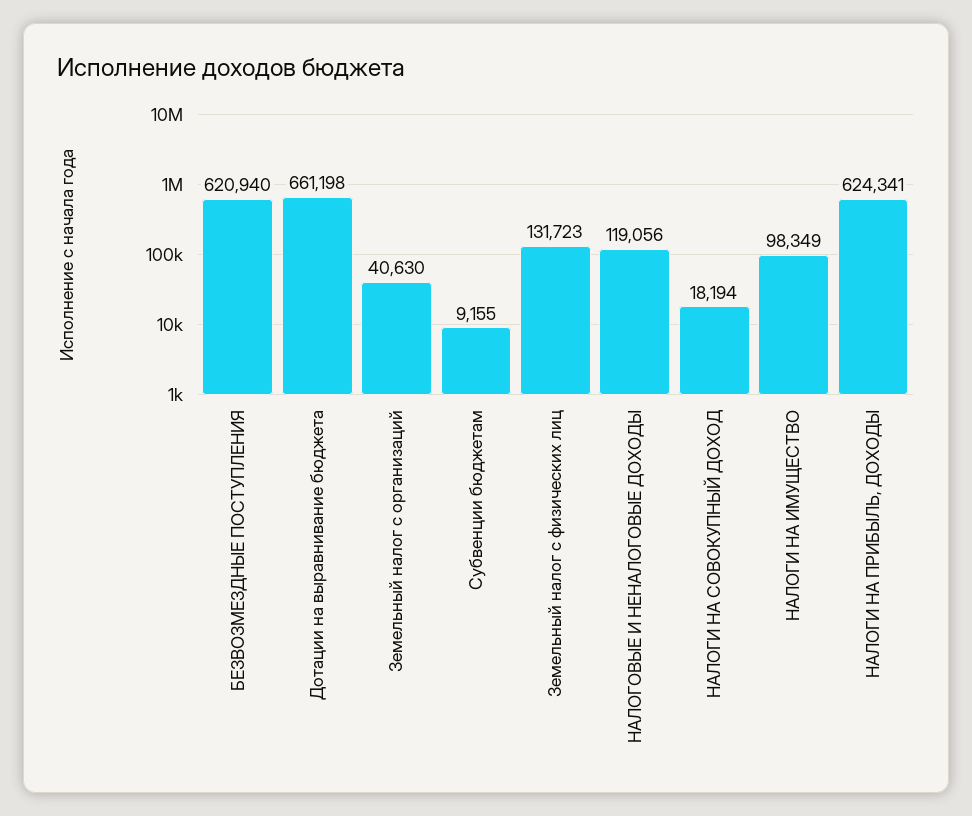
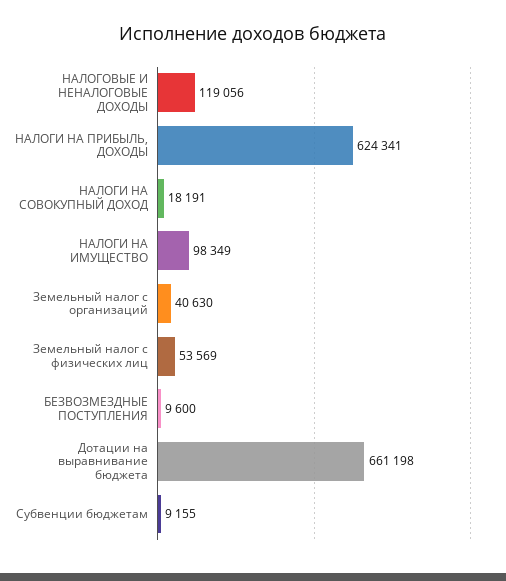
БЕЗВОЗМЕЗДНЫЕ ПОСТУПЛЕНИЯ: 620940 -> 9600
Земельный налог с физических лиц: 131723 -> 53569
НАЛОГИ НА СОВОКУПНЫЙ ДОХОД: 18194 -> 18191

